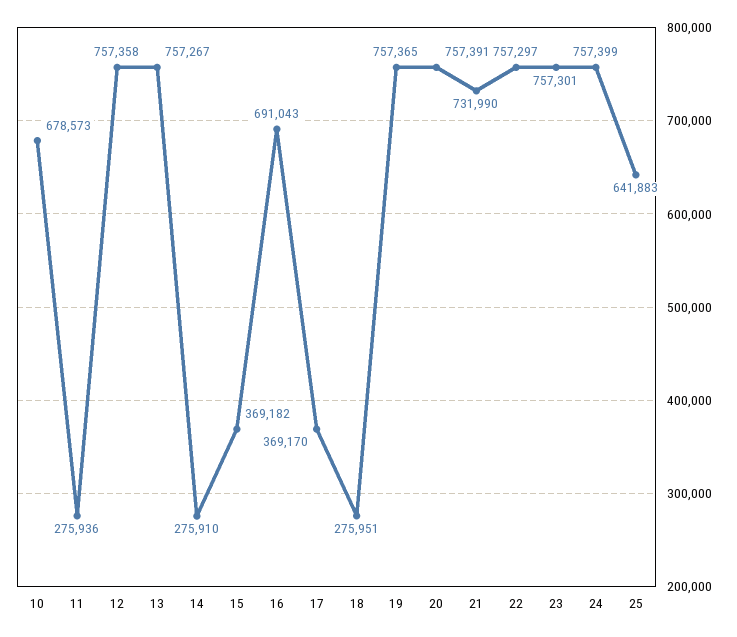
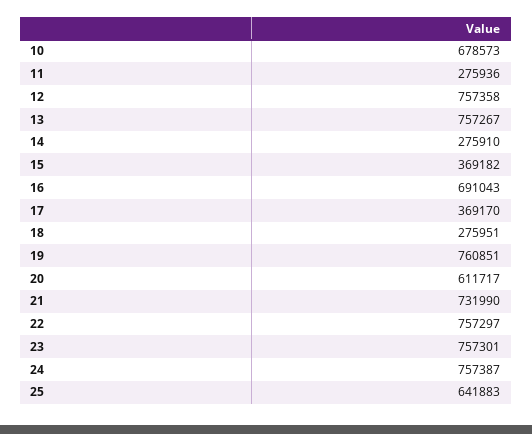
19: 757365 -> 760851
20: 757391 -> 611717
24: 757399 -> 757387

